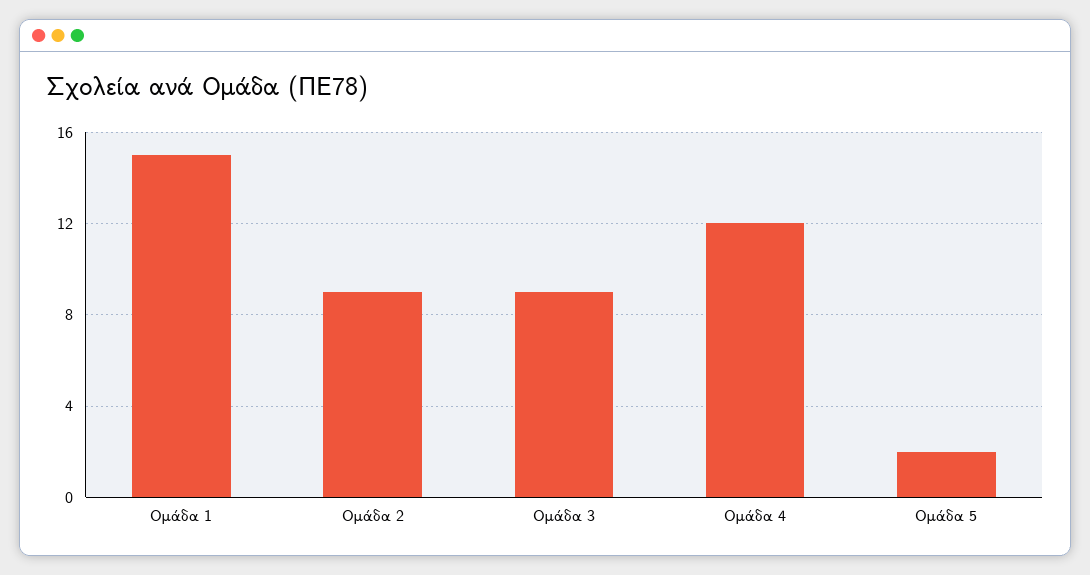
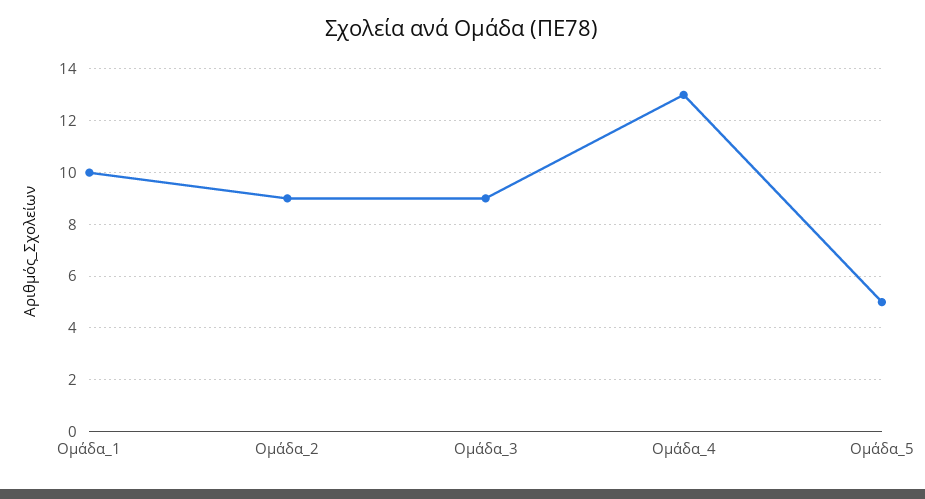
Ομάδα 1: 15 -> 10
Ομάδα 4: 12 -> 13
Ομάδα 5: 2 -> 5

